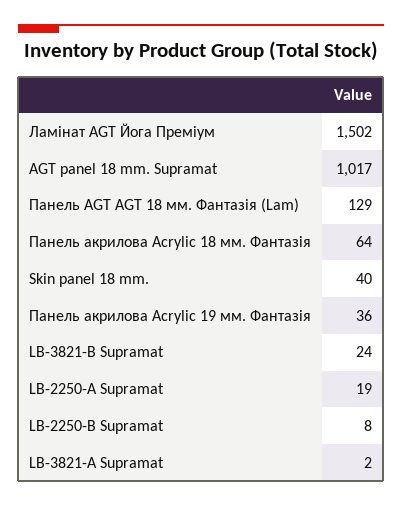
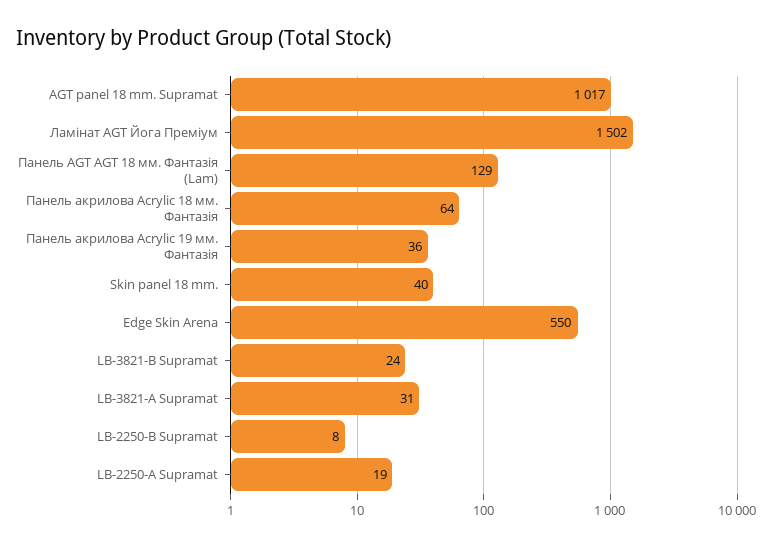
LB-3821-А Supramat: 2 -> 31
Edge Skin Arena: none -> 550

